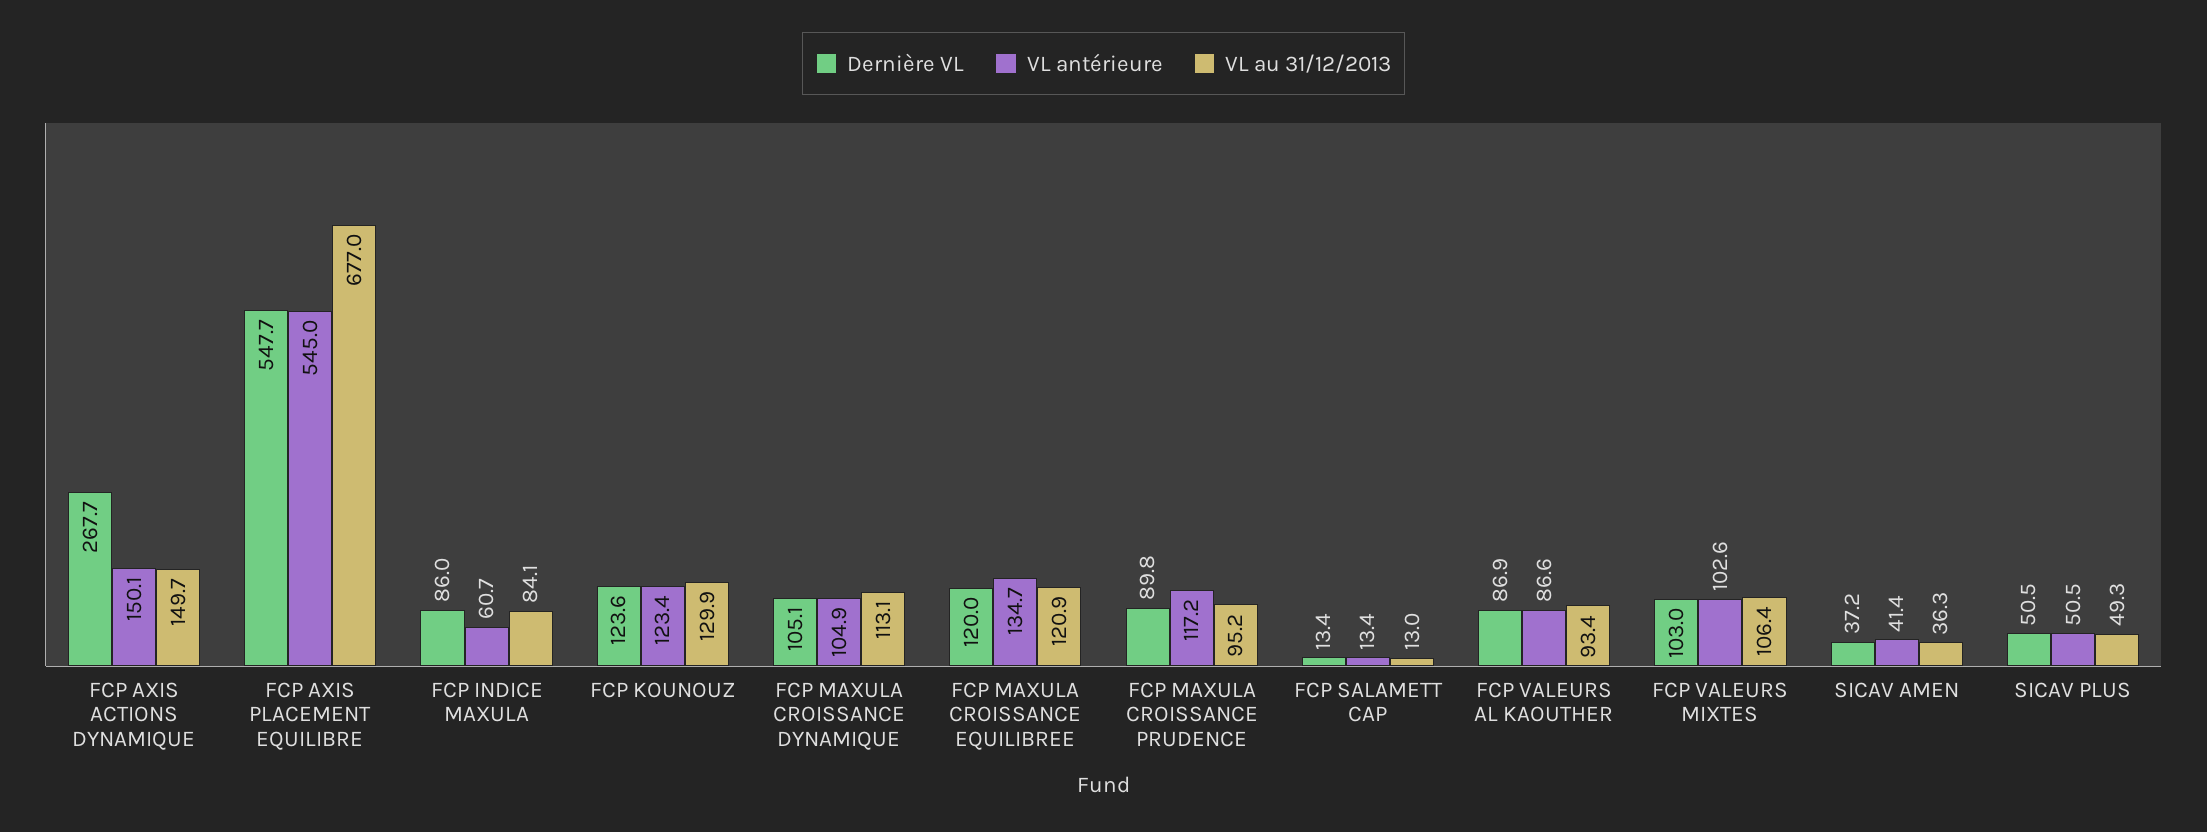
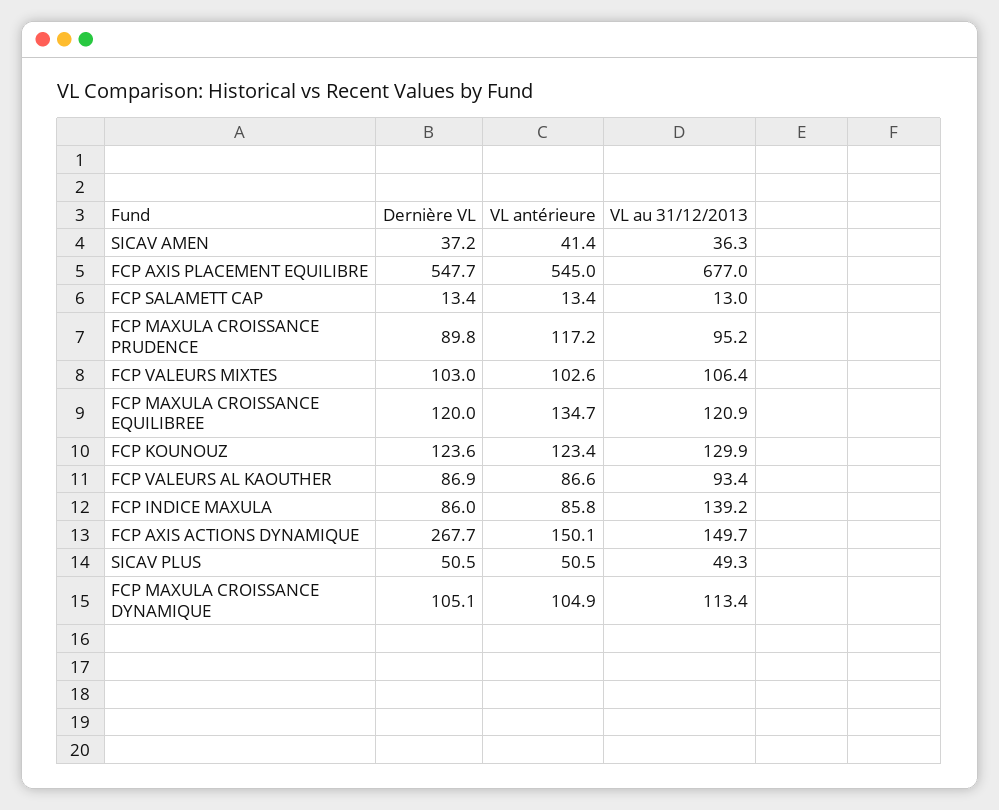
VL antérieure, FCP INDICE MAXULA: 60.7 -> 85.8
VL au 31/12/2013, FCP INDICE MAXULA: 84.1 -> 139.2
VL au 31/12/2013, FCP MAXULA CROISSANCE DYNAMIQUE: 113.1 -> 113.4

